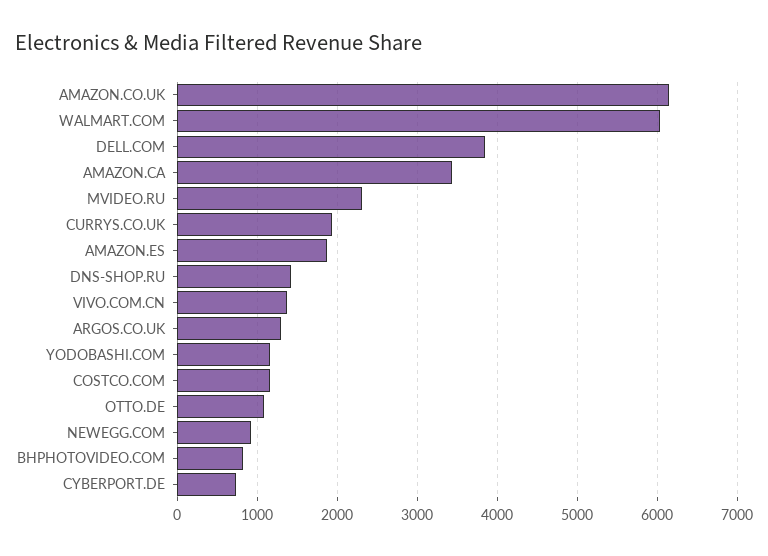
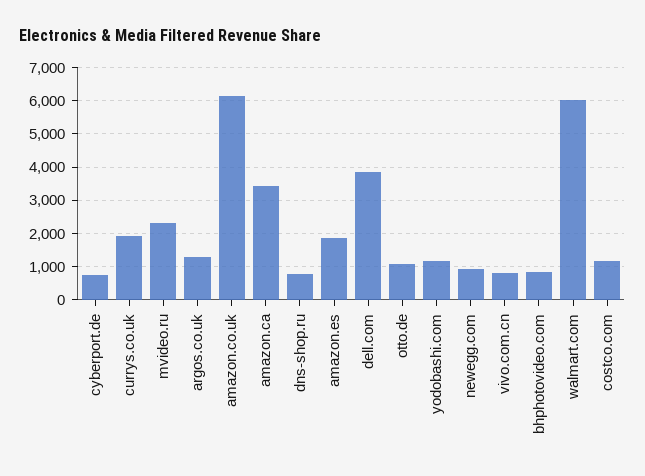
DNS-SHOP.RU: 1400 -> 800
VIVO.COM.CN: 1400 -> 800

